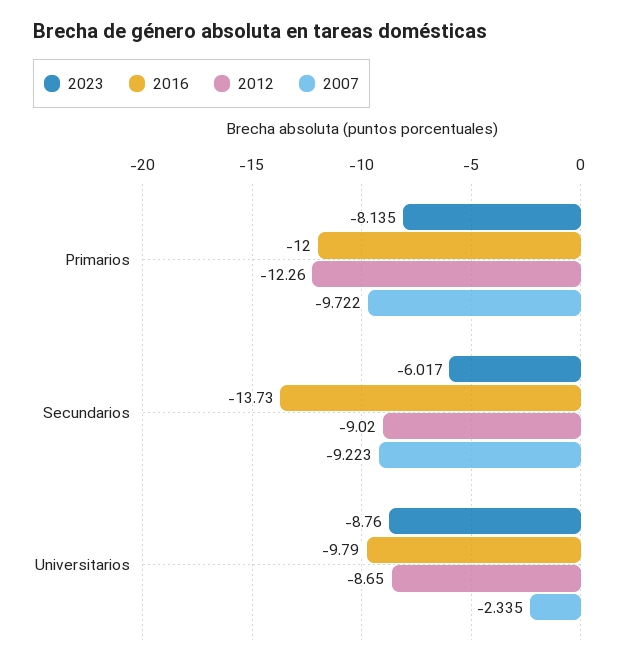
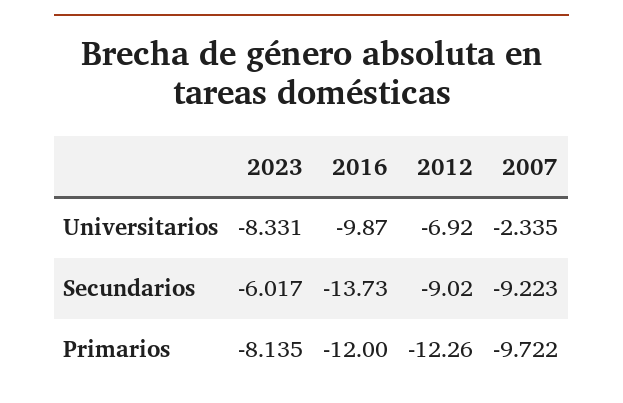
2023, Universitarios: -8.76 -> -8.331
2016, Universitarios: -9.79 -> -9.87
2012, Universitarios: -8.65 -> -6.92

